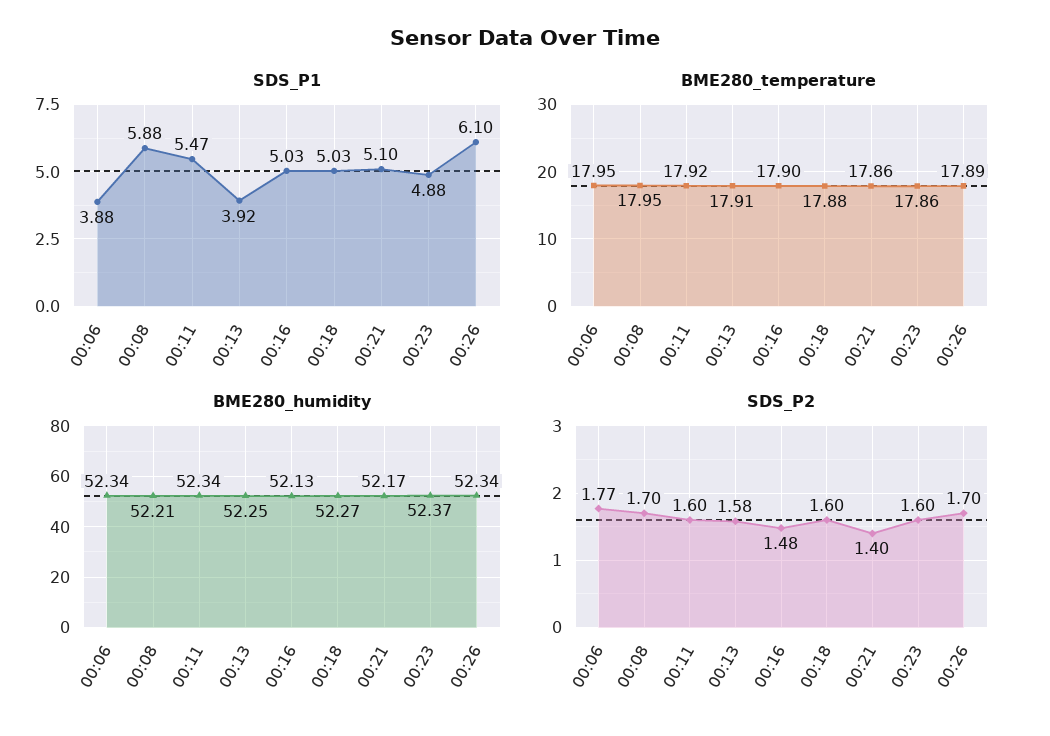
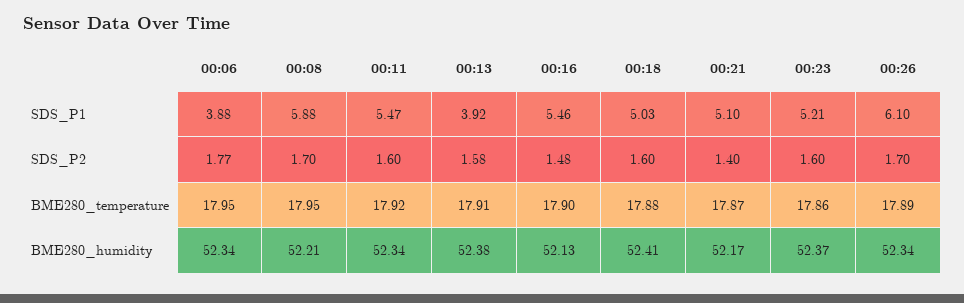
SDS_P1, 00:16: 5.03 -> 5.46
SDS_P1, 00:23: 4.88 -> 5.21
BME280_temperature, 00:21: 17.86 -> 17.87
BME280_humidity, 00:13: 52.25 -> 52.38
BME280_humidity, 00:18: 52.27 -> 52.41

